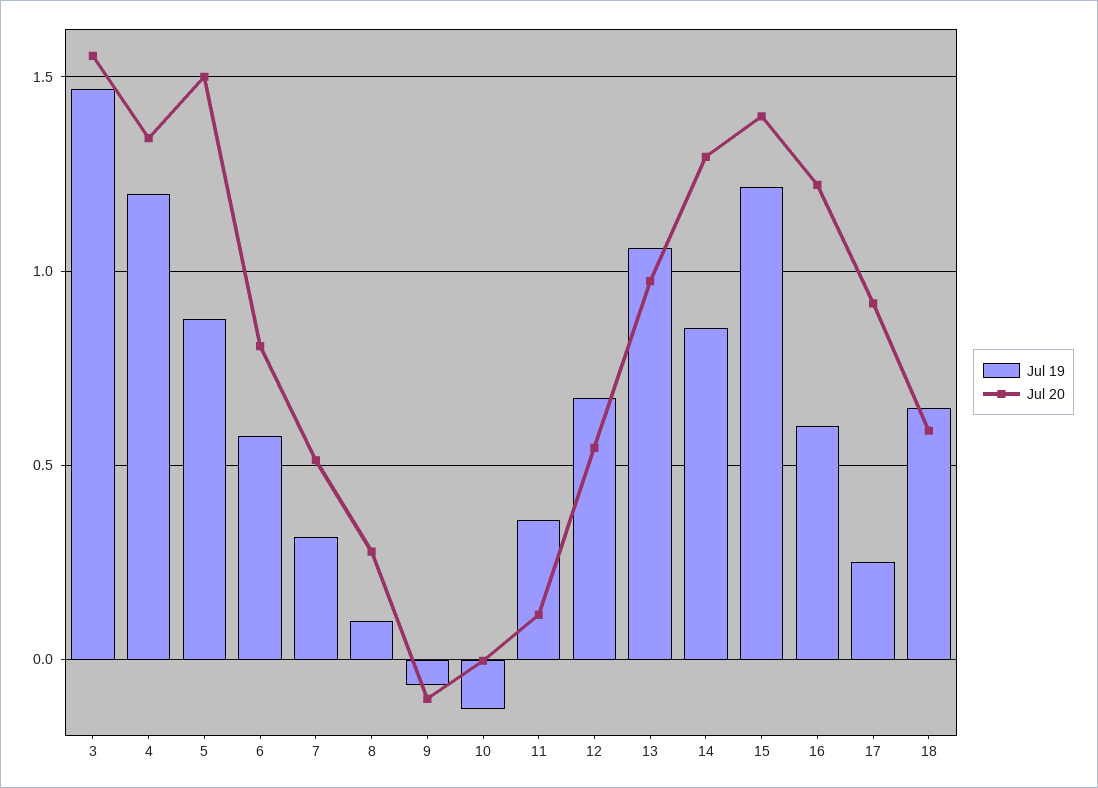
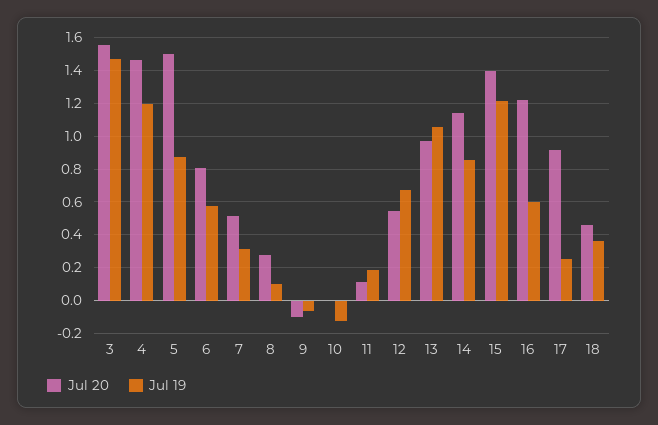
Jul 20, 4: 1.35 -> 1.45
Jul 19, 11: 0.35 -> 0.2
Jul 20, 14: 1.3 -> 1.15
Jul 19, 18: 0.65 -> 0.35
Jul 20, 18: 0.6 -> 0.45

